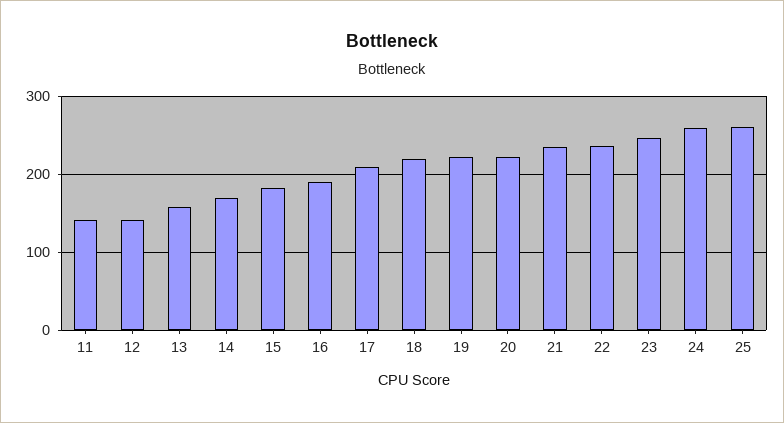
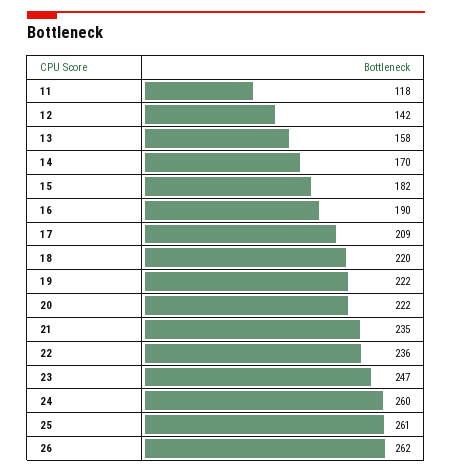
11: 140 -> 118
26: none -> 262

